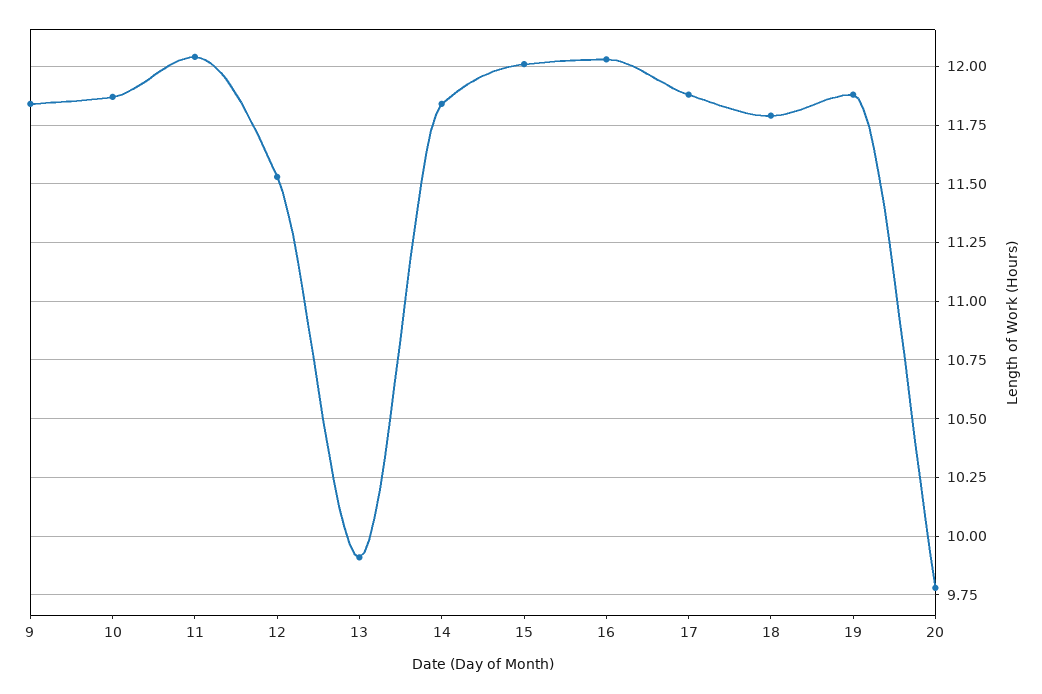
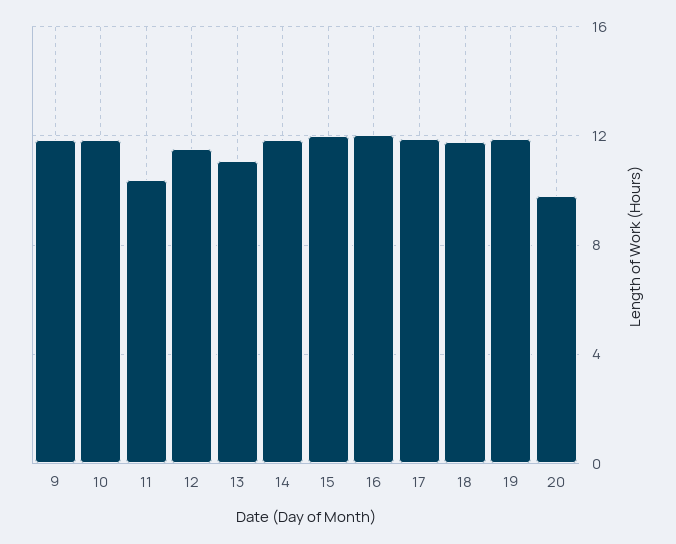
11: 12.05 -> 10.5
13: 9.9 -> 11

